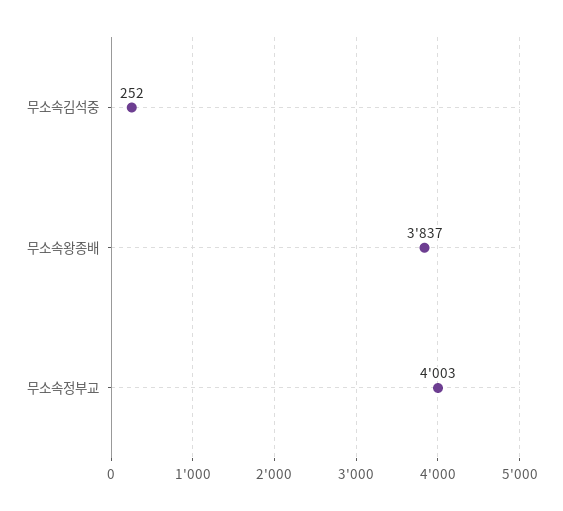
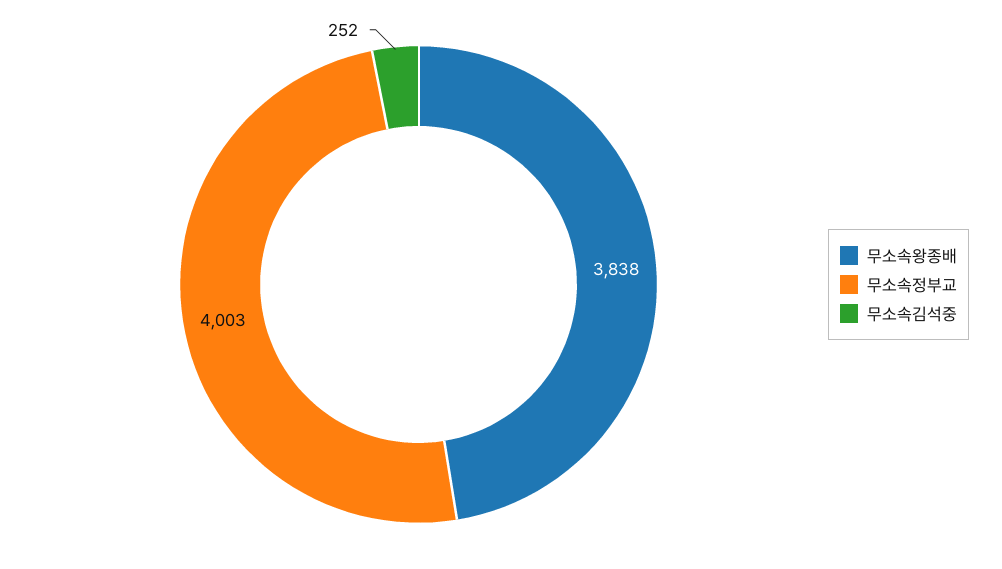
무소속왕종배: 3837 -> 3838

